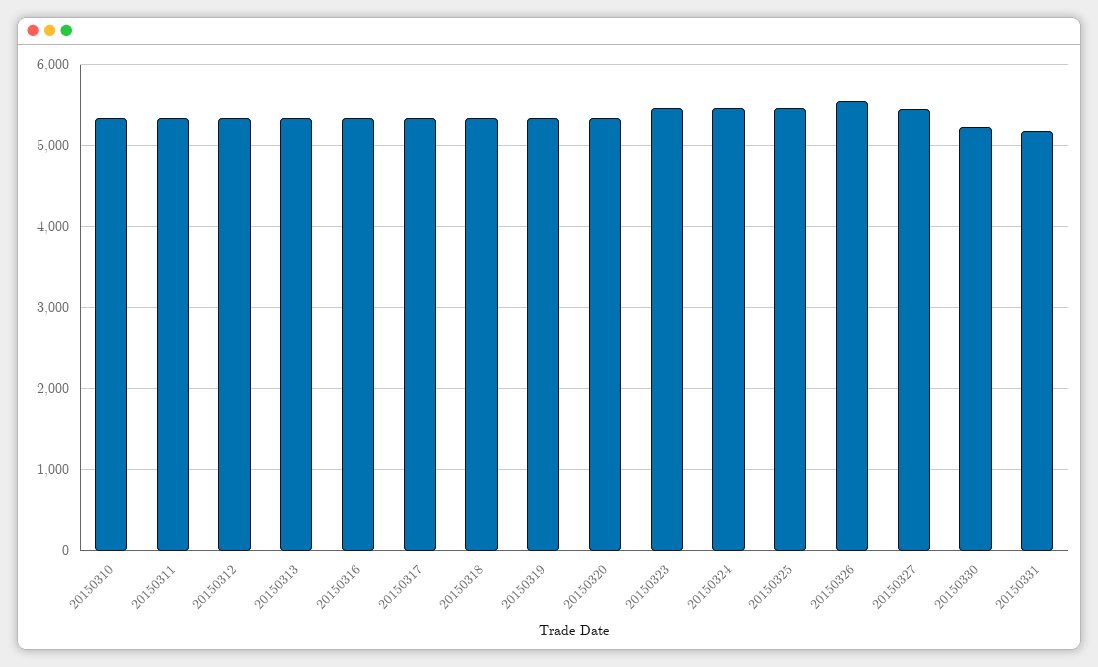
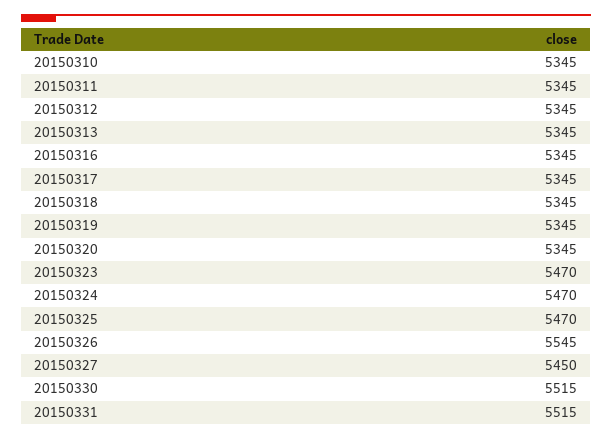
20150330: 5200 -> 5515
20150331: 5200 -> 5515

